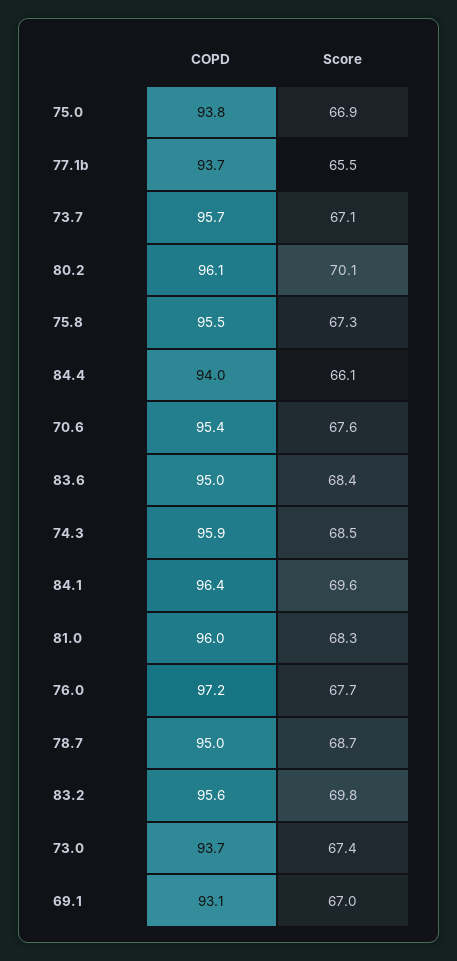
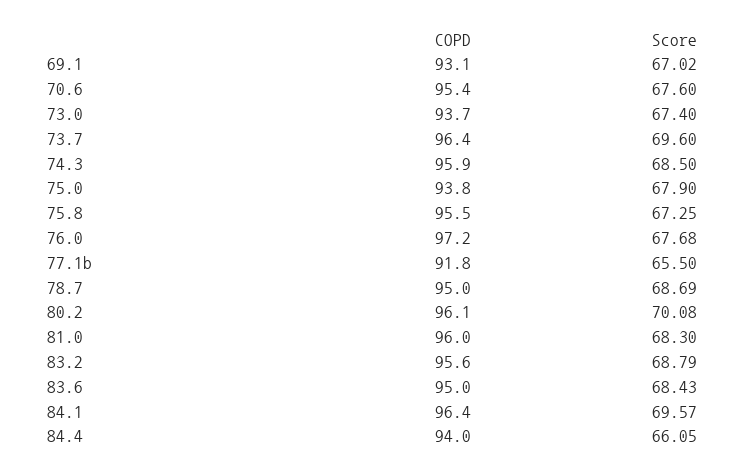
Score, 75.0: 66.9 -> 67.9
COPD, 77.1b: 93.7 -> 91.8
COPD, 73.7: 95.7 -> 96.4
Score, 73.7: 67.1 -> 69.6
Score, 83.2: 69.8 -> 68.79

